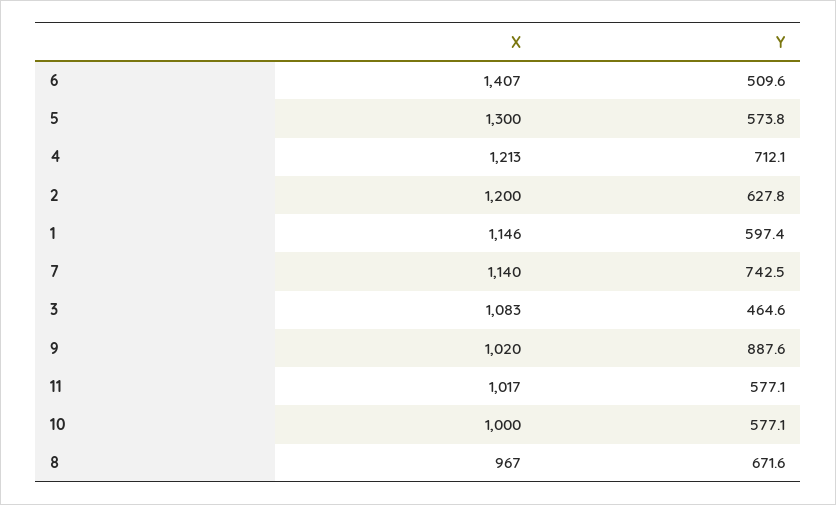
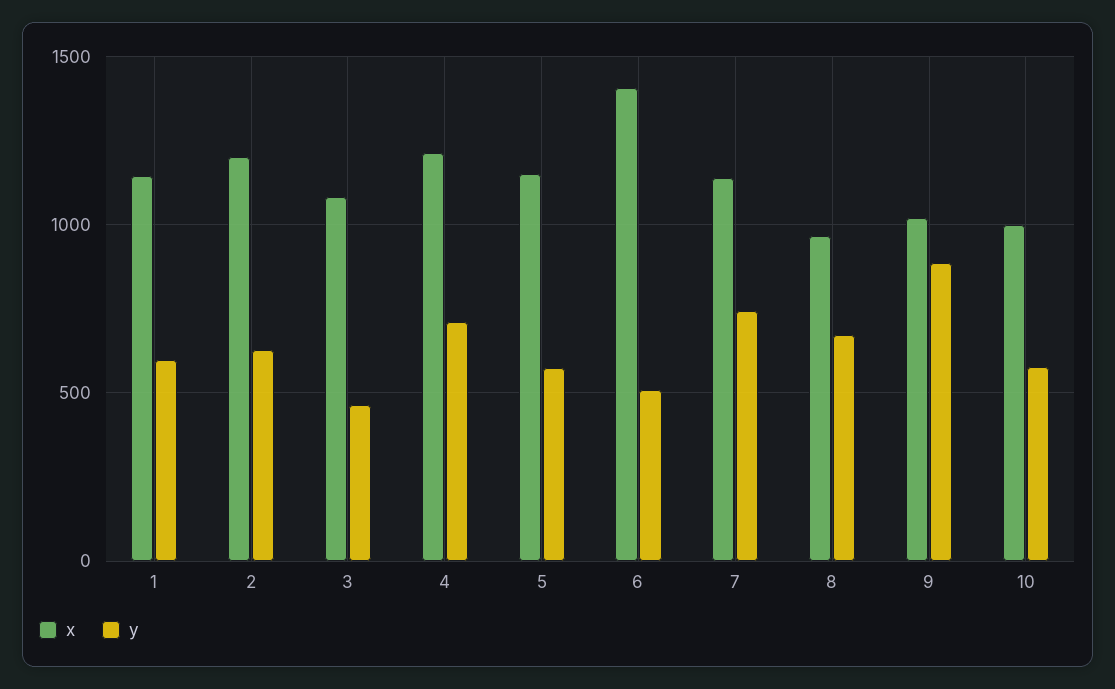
X, 5: 1300 -> 1150
X, 11: 1017 -> none
Y, 11: 577.1 -> none

